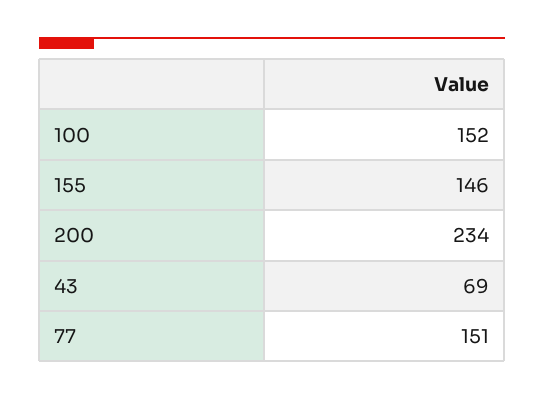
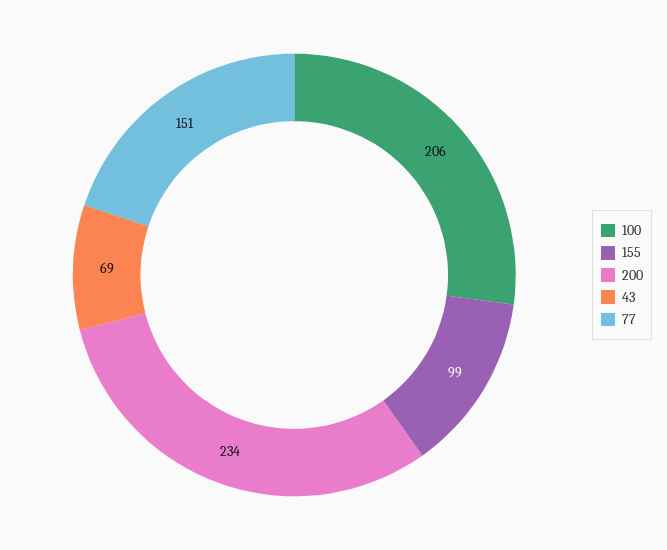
100: 152 -> 206
155: 146 -> 99

